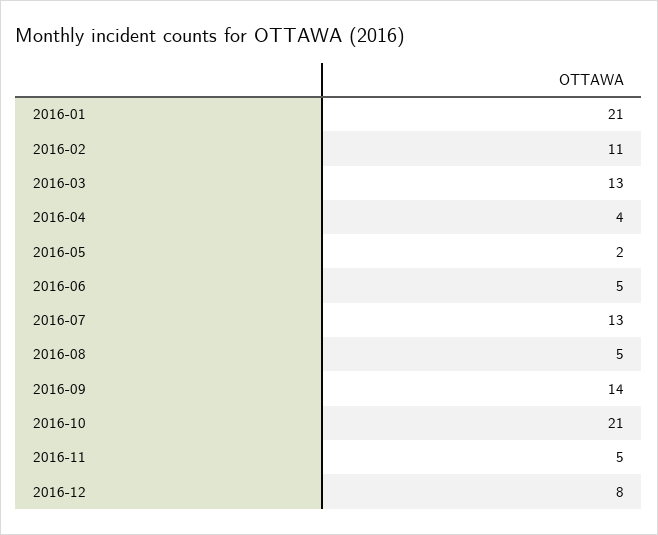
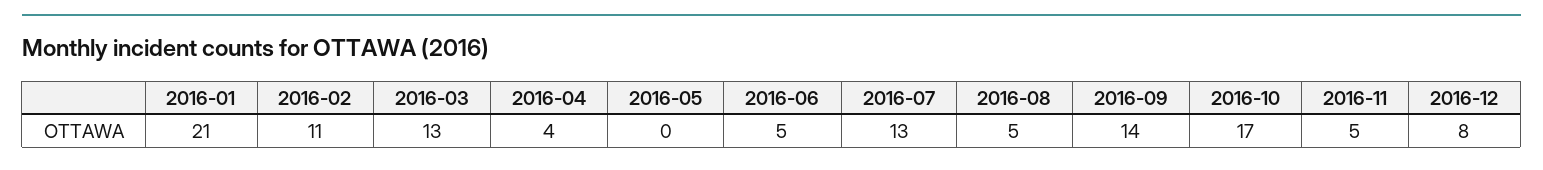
2016-05: 2 -> 0
2016-10: 21 -> 17

